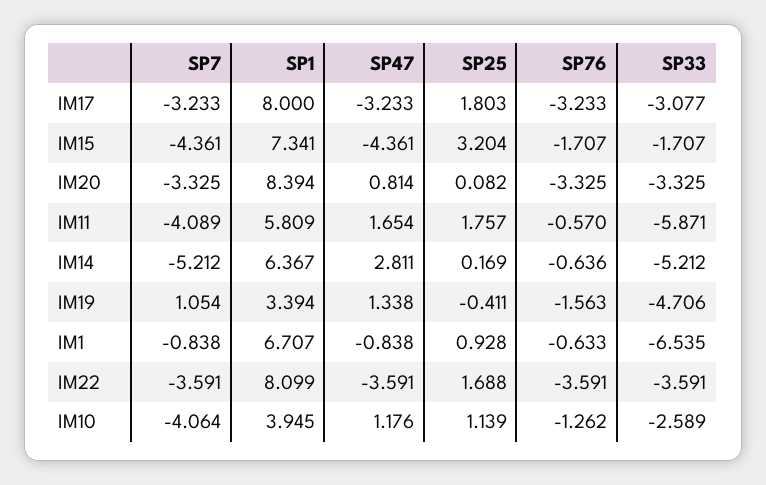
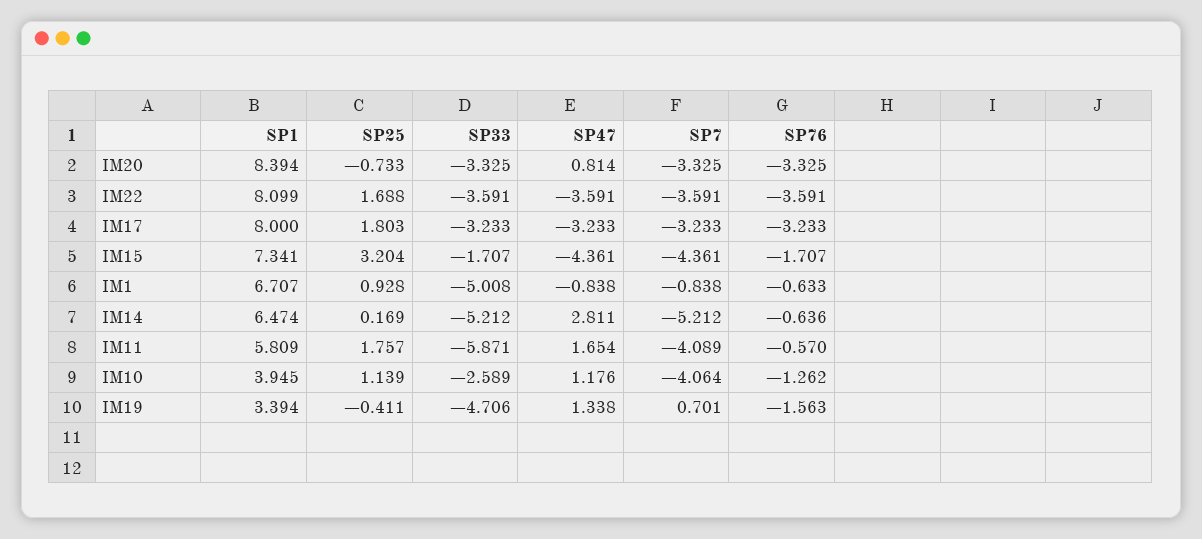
SP33, IM17: -3.077 -> -3.233
SP25, IM20: 0.082 -> -0.733
SP1, IM14: 6.367 -> 6.474
SP7, IM19: 1.054 -> 0.701
SP33, IM1: -6.535 -> -5.008

